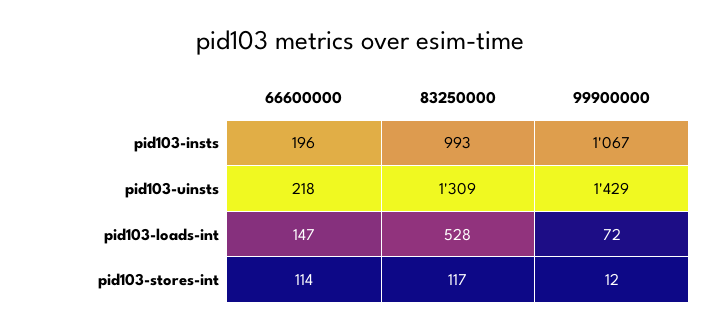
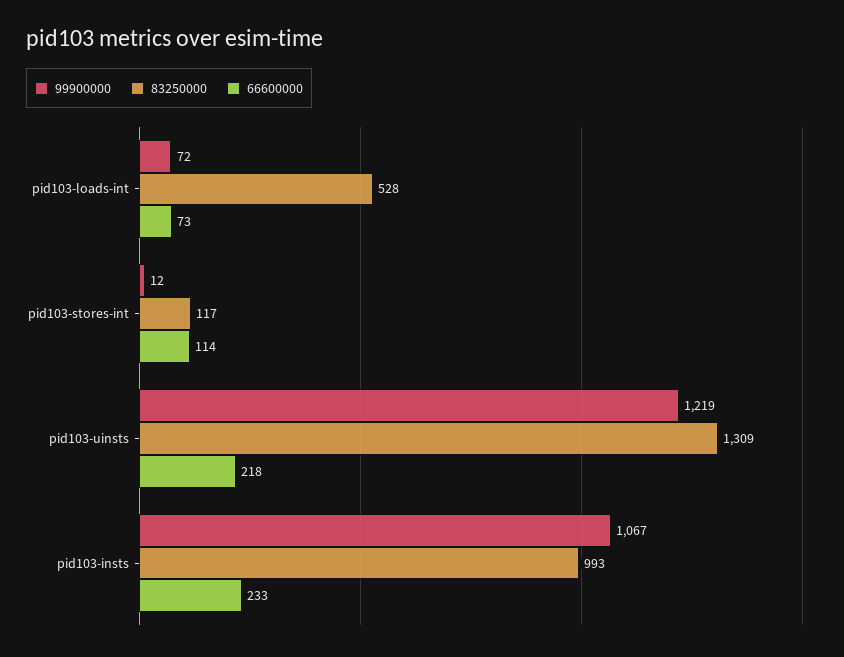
66600000, pid103-insts: 196 -> 233
99900000, pid103-uinsts: 1429 -> 1219
66600000, pid103-loads-int: 147 -> 73

